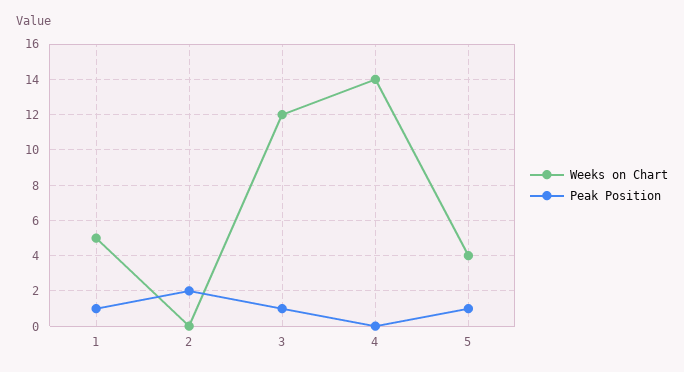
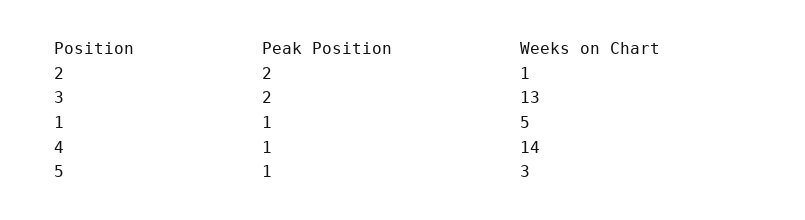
Weeks on Chart, 2: 0 -> 1
Weeks on Chart, 3: 12 -> 13
Peak Position, 3: 1 -> 2
Peak Position, 4: 0 -> 1
Weeks on Chart, 5: 4 -> 3

